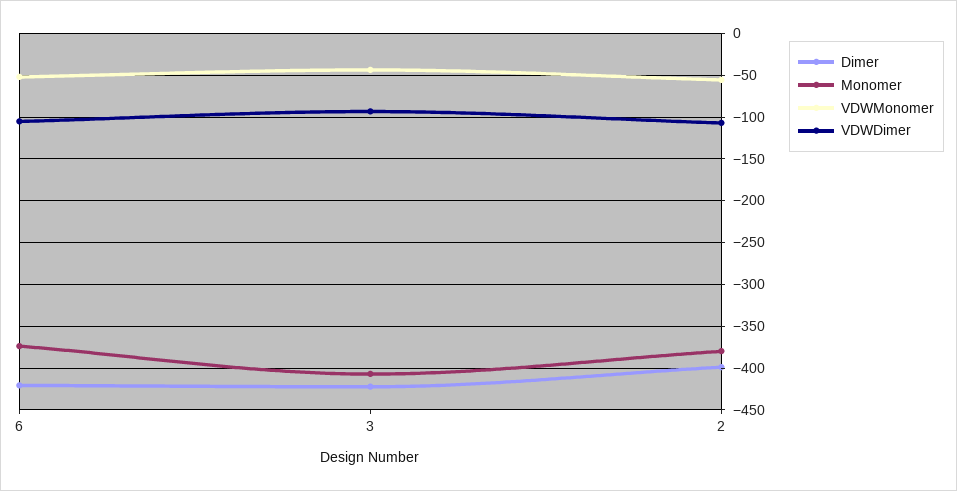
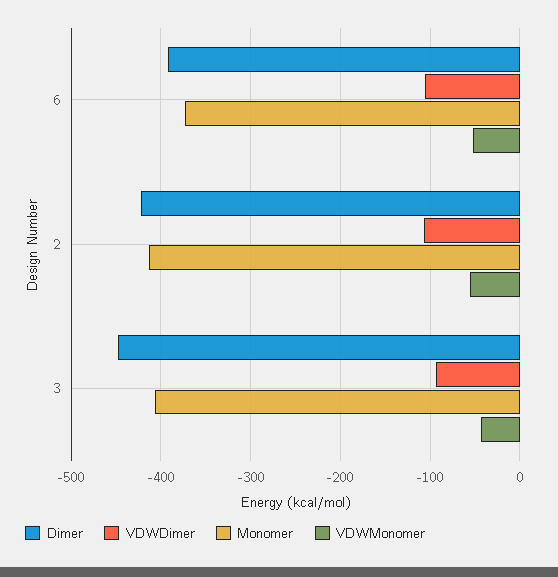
Dimer, 6: -420 -> -390
Dimer, 3: -420 -> -450
Dimer, 2: -400 -> -420
Monomer, 2: -380 -> -410

